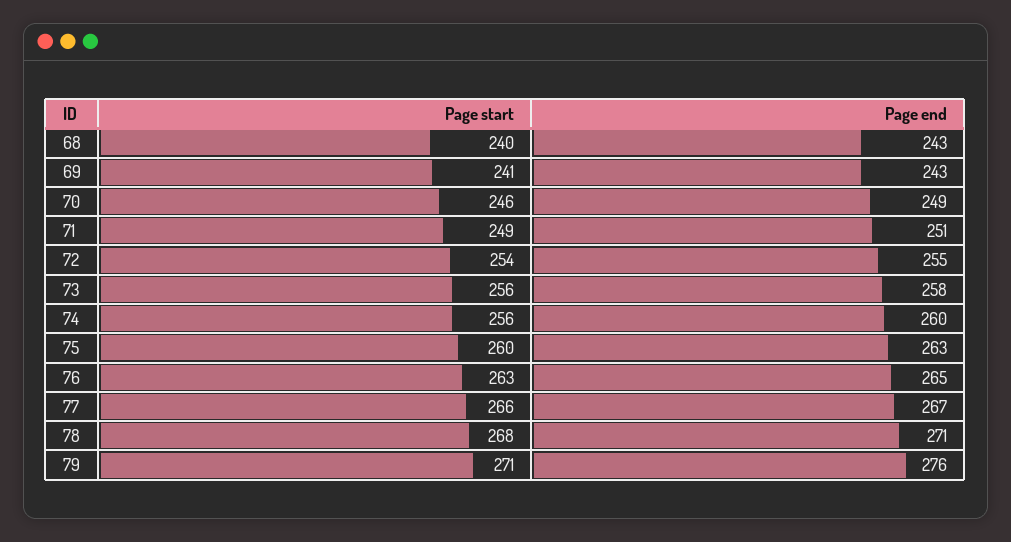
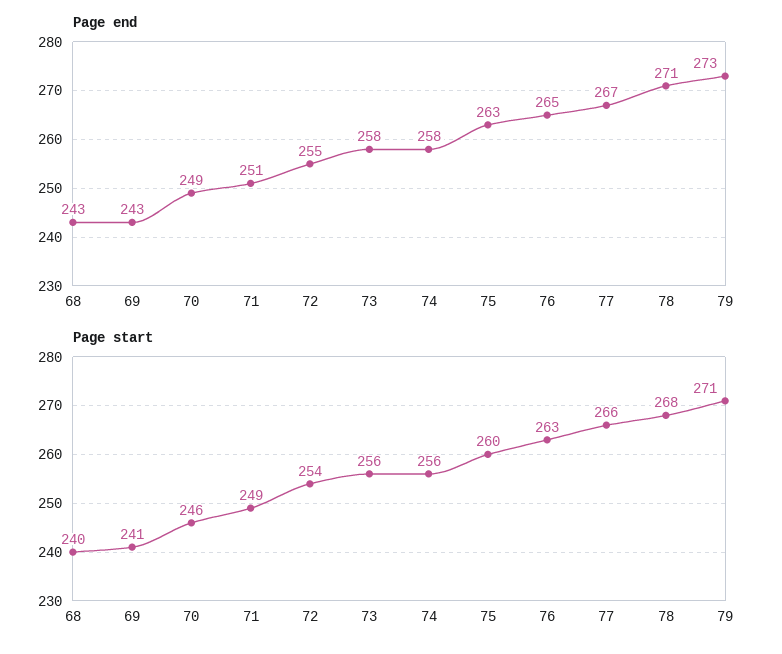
Page end, 74: 260 -> 258
Page end, 79: 276 -> 273

